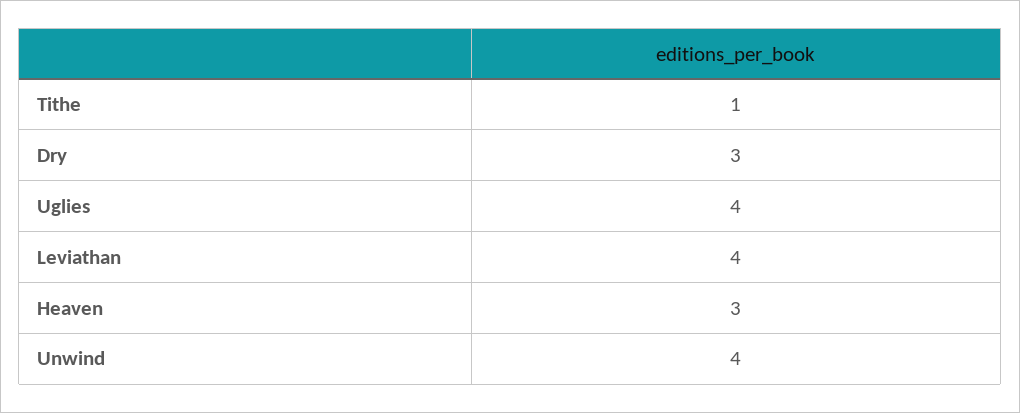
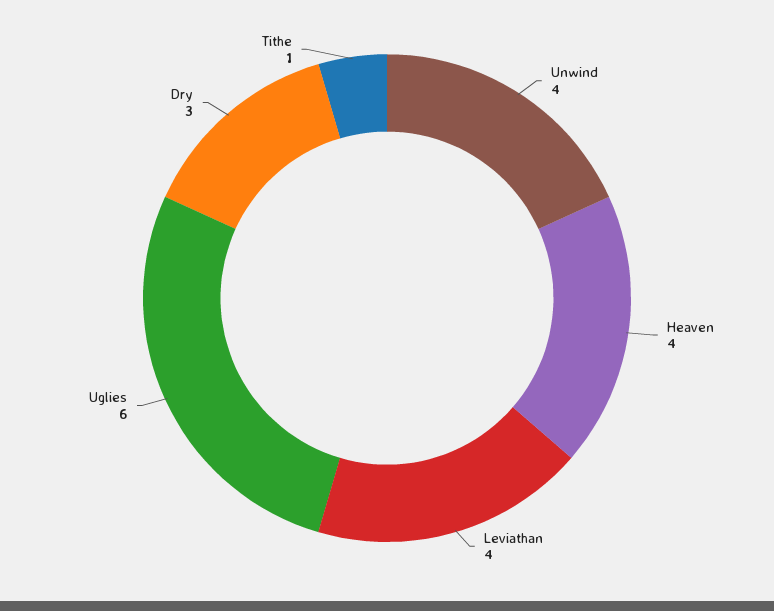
Uglies: 4 -> 6
Heaven: 3 -> 4

